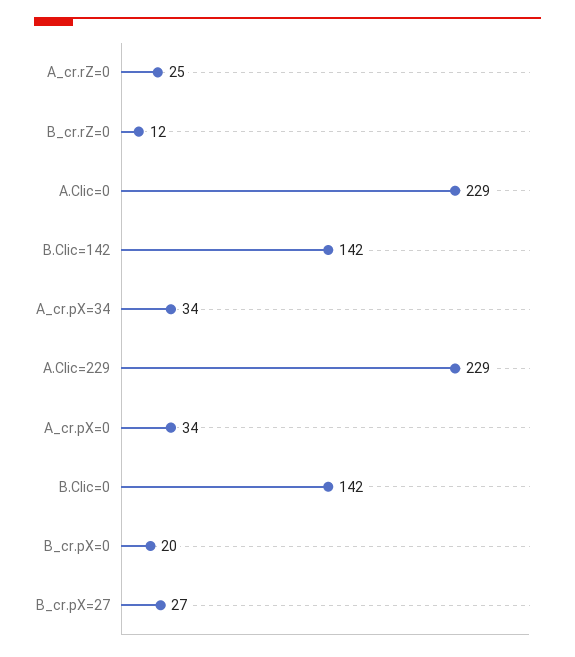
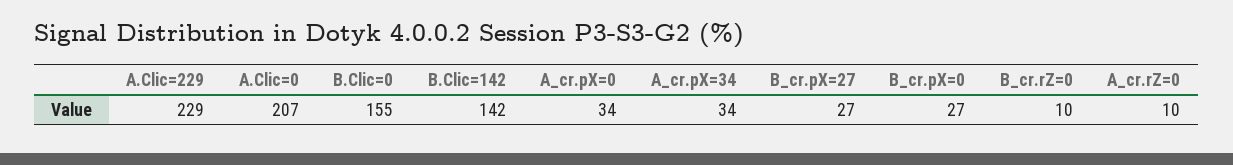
A_cr.rZ=0: 25 -> 10
B_cr.rZ=0: 12 -> 10
A.Clic=0: 229 -> 207
B.Clic=0: 142 -> 155
B_cr.pX=0: 20 -> 27

